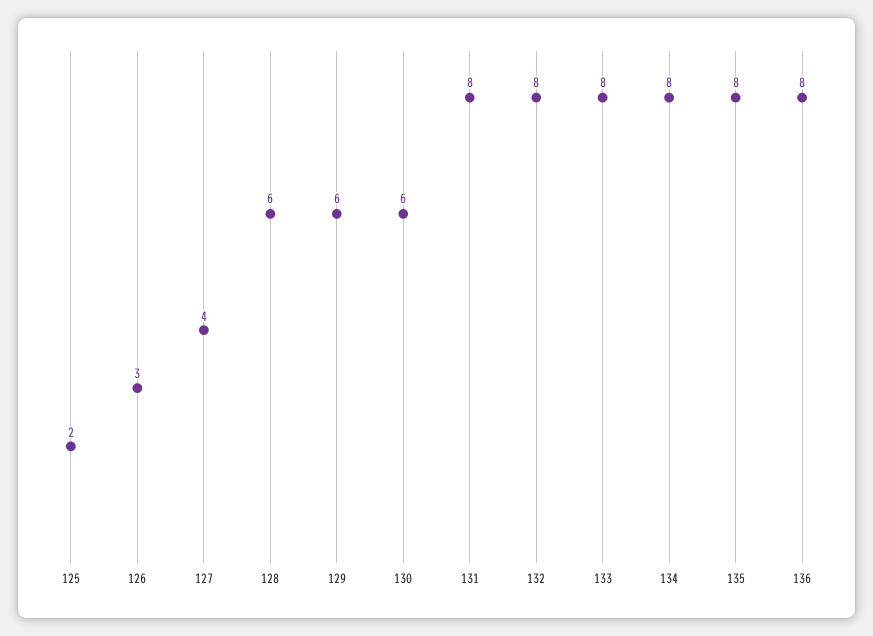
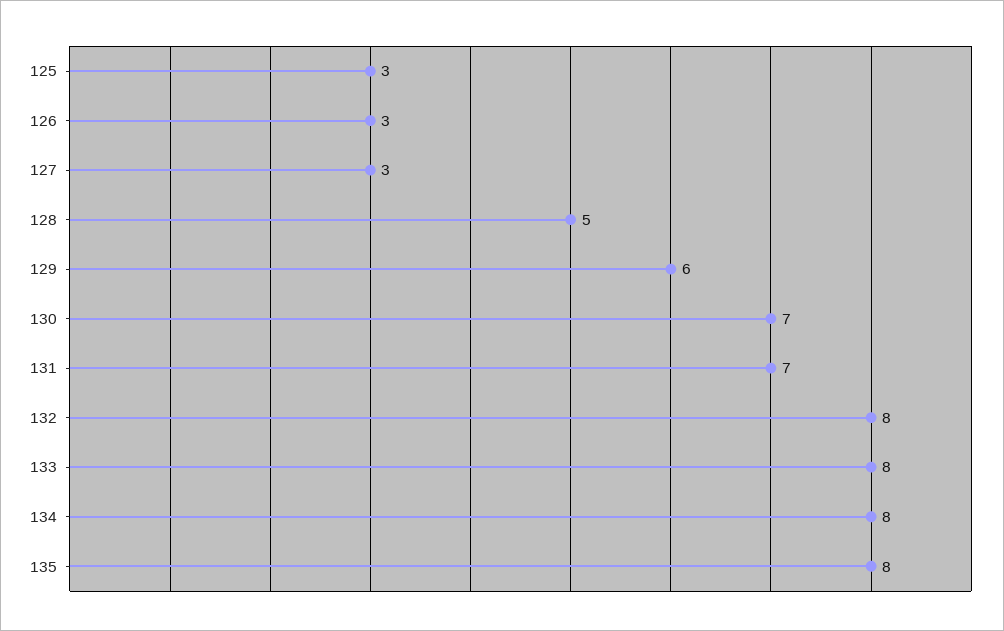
125: 2 -> 3
127: 4 -> 3
128: 6 -> 5
130: 6 -> 7
131: 8 -> 7
136: 8 -> none

